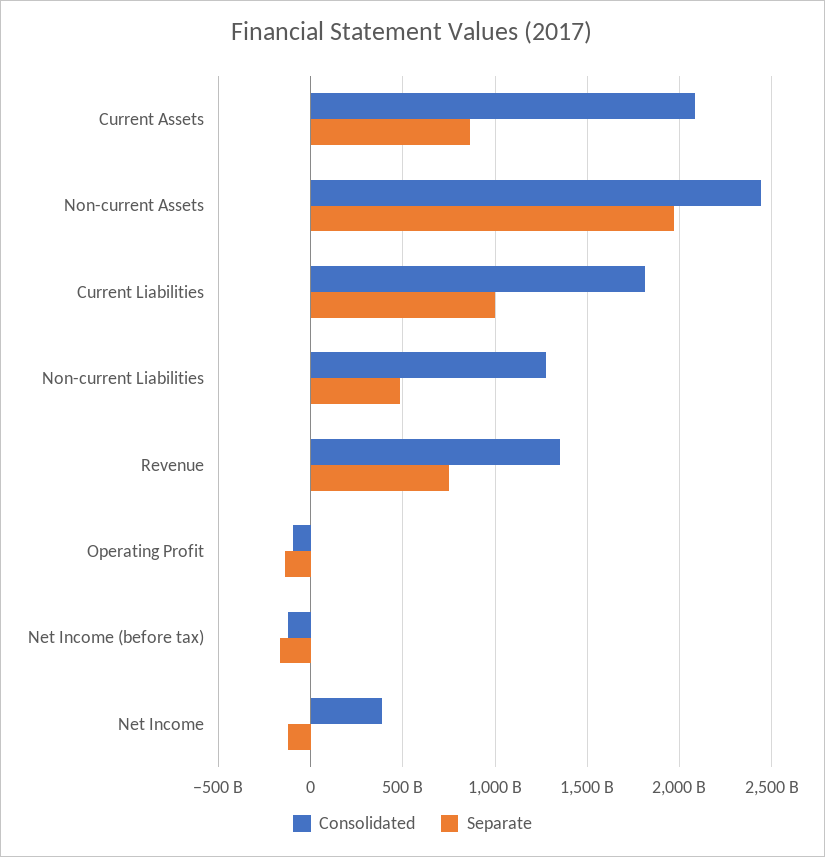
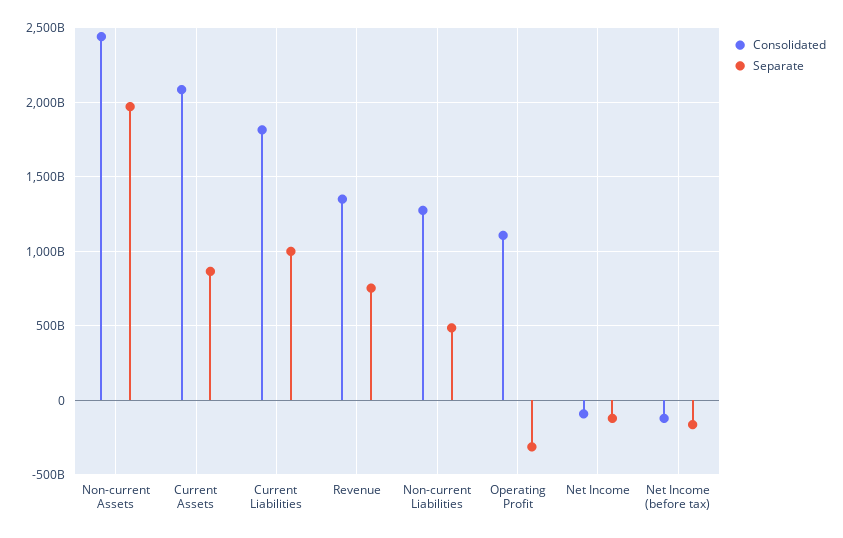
Consolidated, Operating Profit: -100000000000 -> 1100000000000
Separate, Operating Profit: -150000000000 -> -300000000000
Consolidated, Net Income: 400000000000 -> -100000000000

